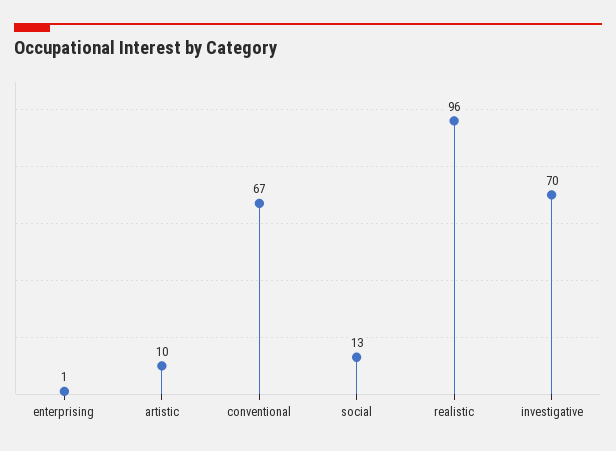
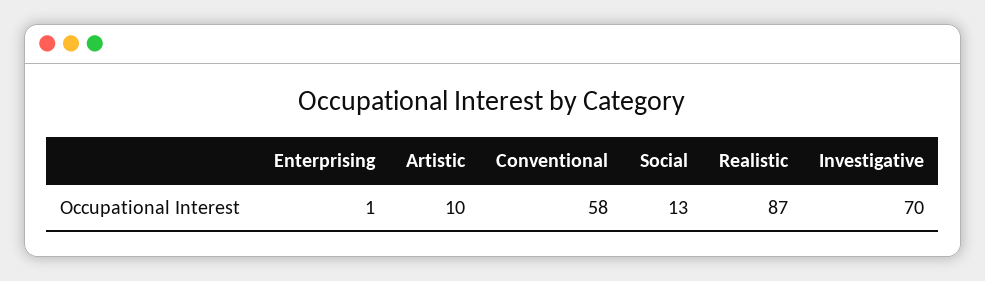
conventional: 67 -> 58
realistic: 96 -> 87

